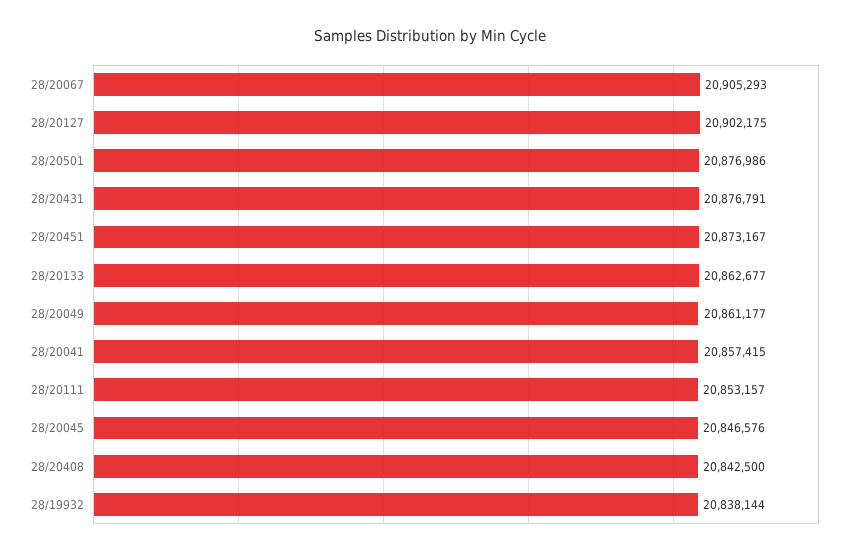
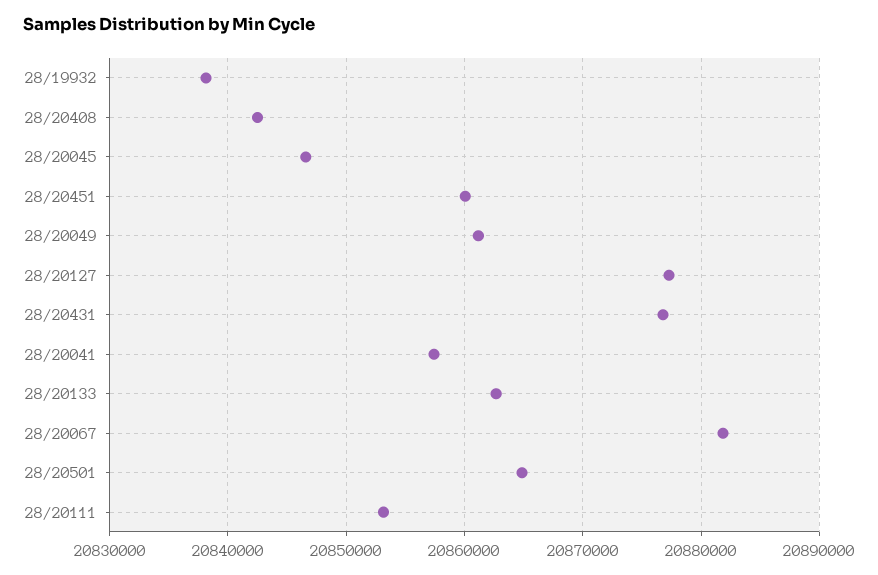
28/20067: 20905293 -> 20882000
28/20127: 20902175 -> 20877000
28/20501: 20876986 -> 20865000
28/20451: 20873167 -> 20860000

